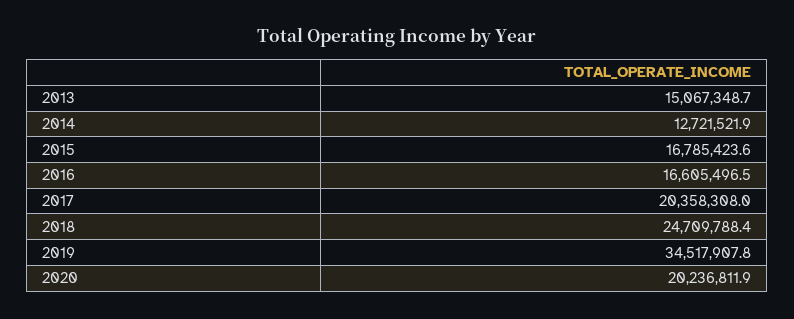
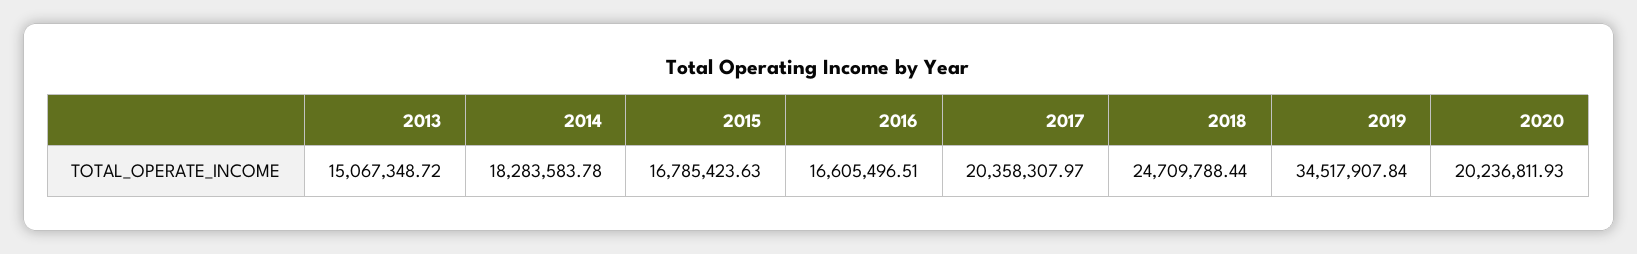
2014: 12721521.9 -> 18283583.78

